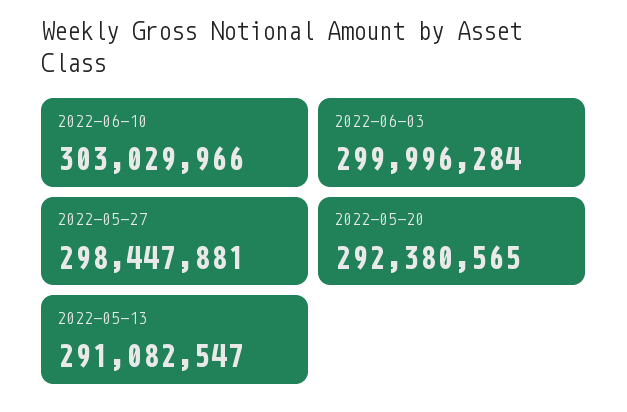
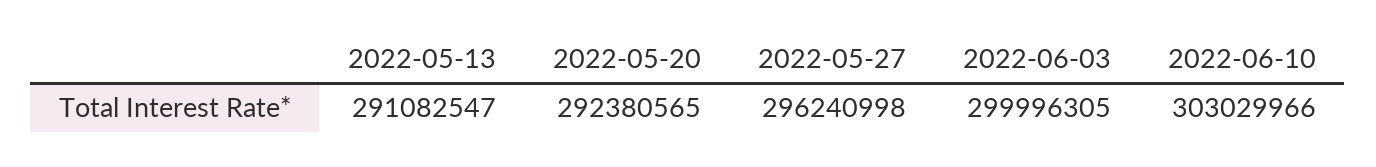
2022-06-03: 299996284 -> 299996305
2022-05-27: 298447881 -> 296240998

